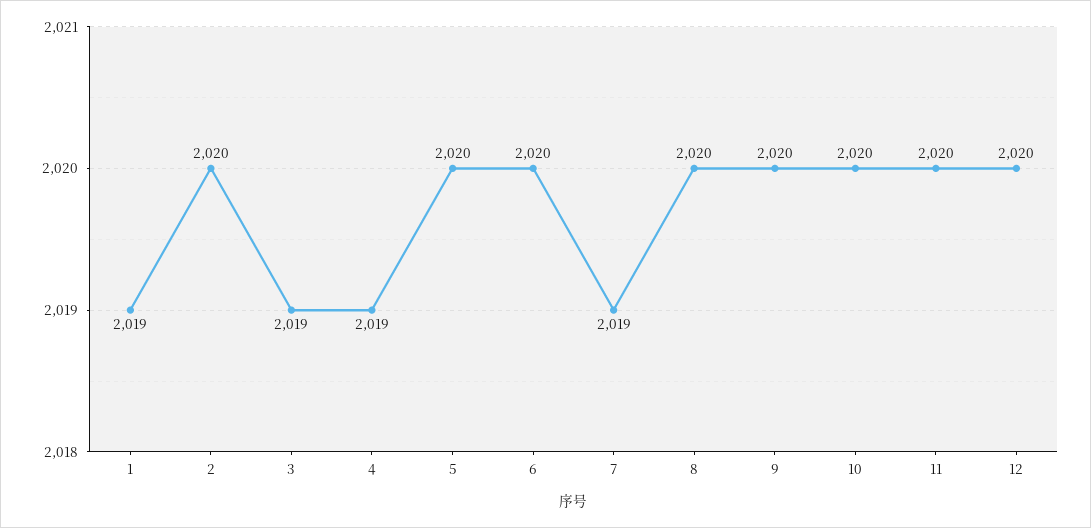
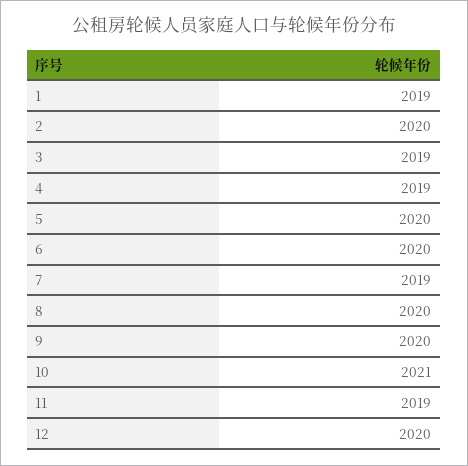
10: 2020 -> 2021
11: 2020 -> 2019

